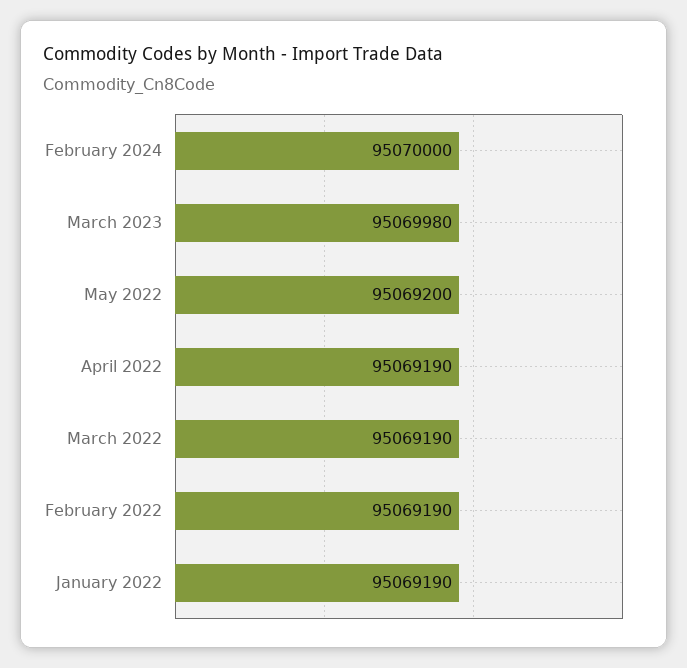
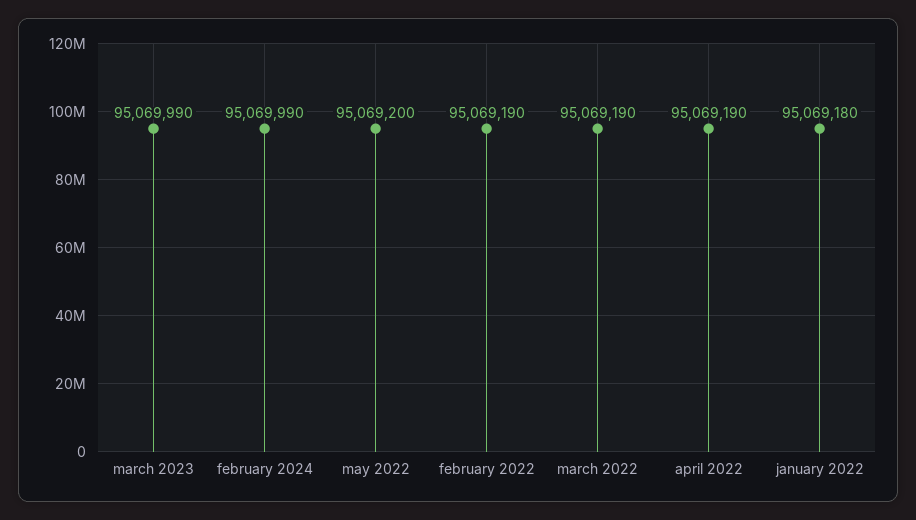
February 2024: 95070000 -> 95069990
March 2023: 95069980 -> 95069990
January 2022: 95069190 -> 95069180

